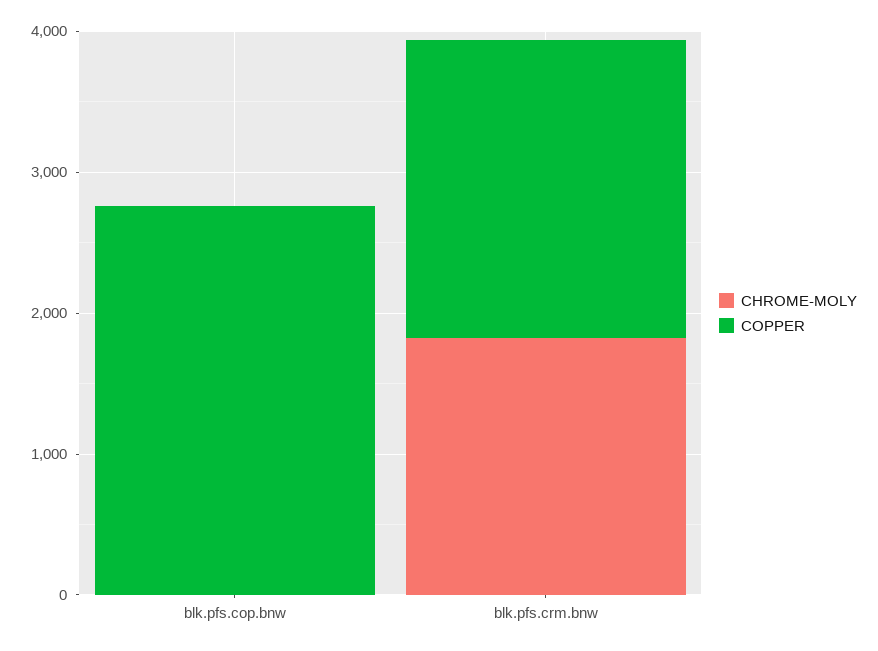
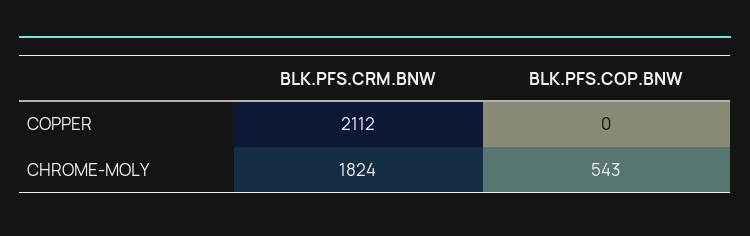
CHROME-MOLY, blk.pfs.cop.bnw: 0 -> 543
COPPER, blk.pfs.cop.bnw: 2800 -> 0

